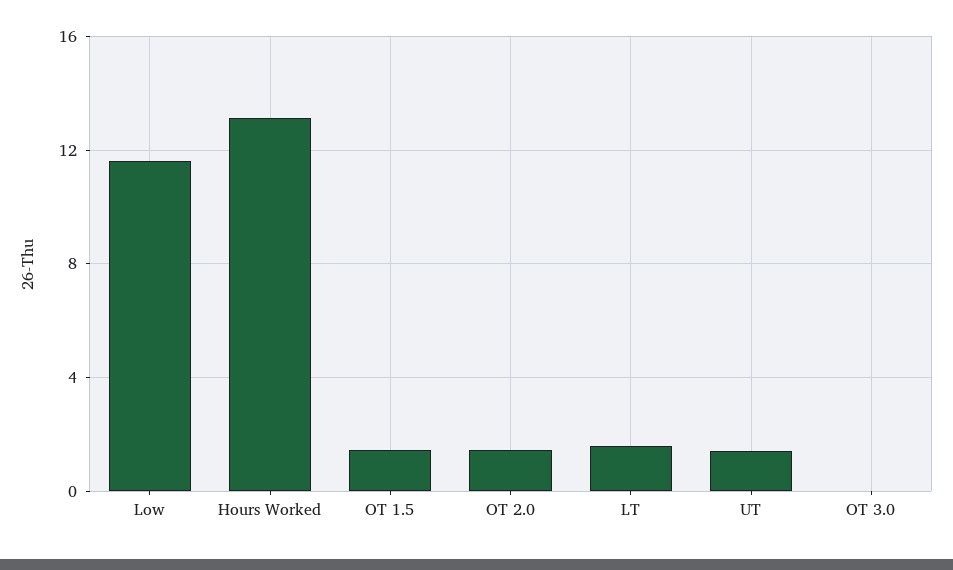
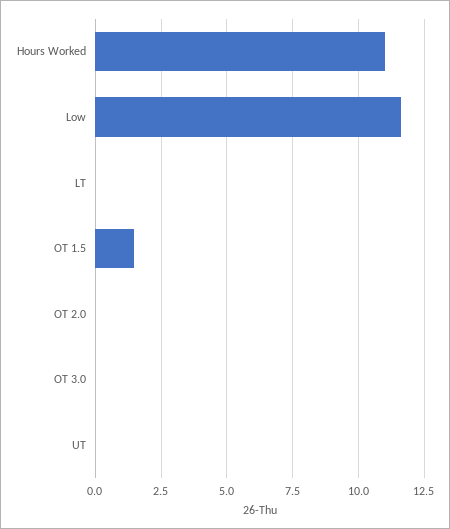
Hours Worked: 13 -> 11
OT 2.0: 1.5 -> 0
LT: 1.5 -> 0
UT: 1.5 -> 0

